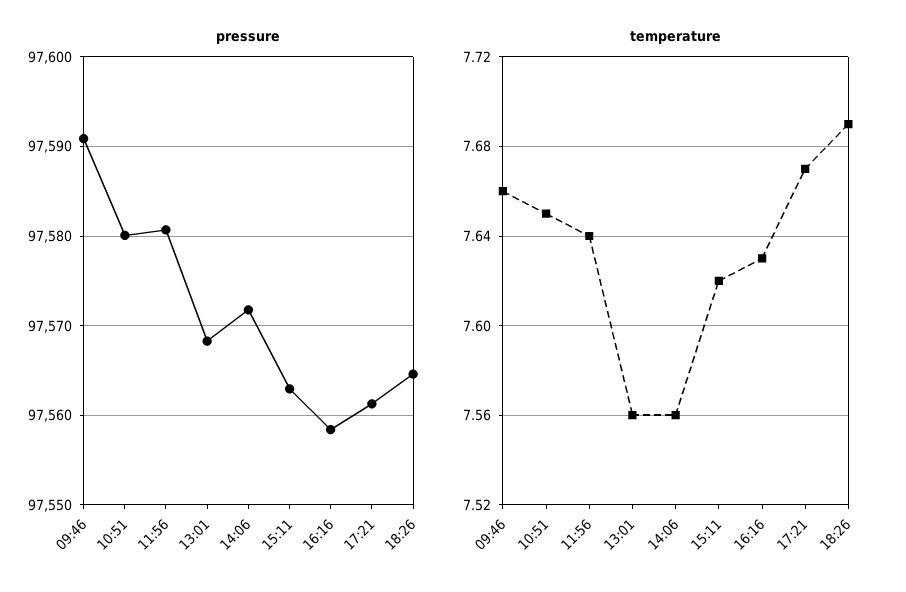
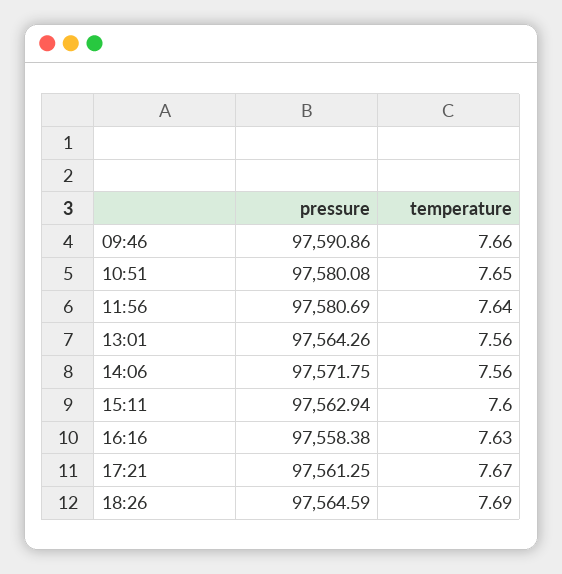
pressure, 13:01: 97568 -> 97564.26
temperature, 15:11: 7.62 -> 7.6

